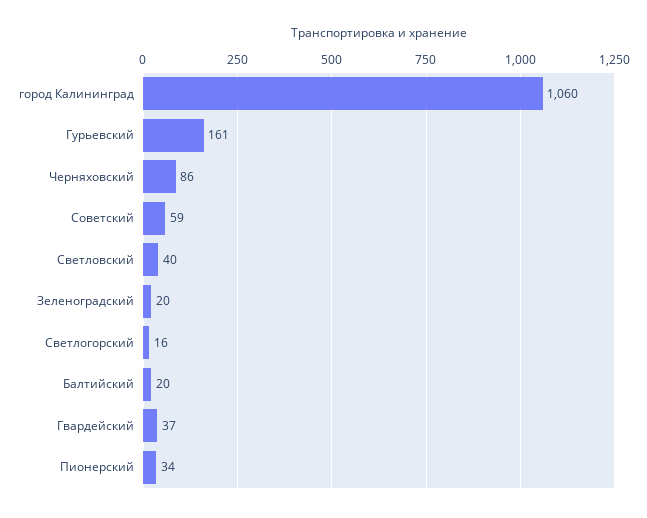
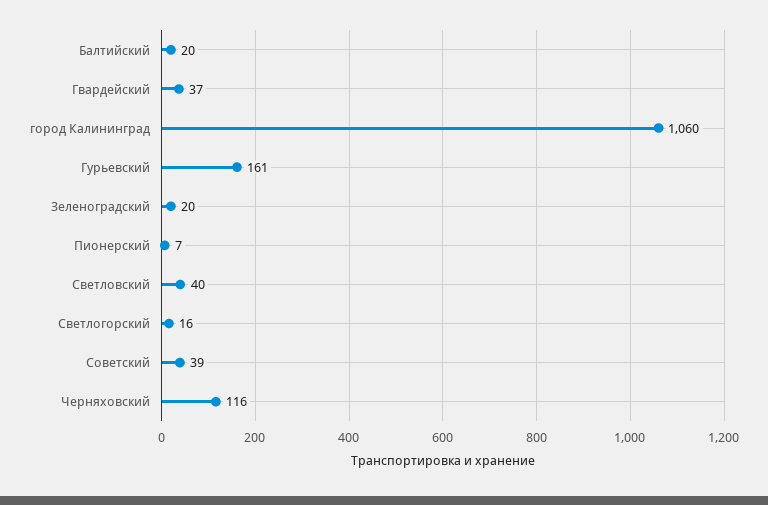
Черняховский: 86 -> 116
Советский: 59 -> 39
Пионерский: 34 -> 7

